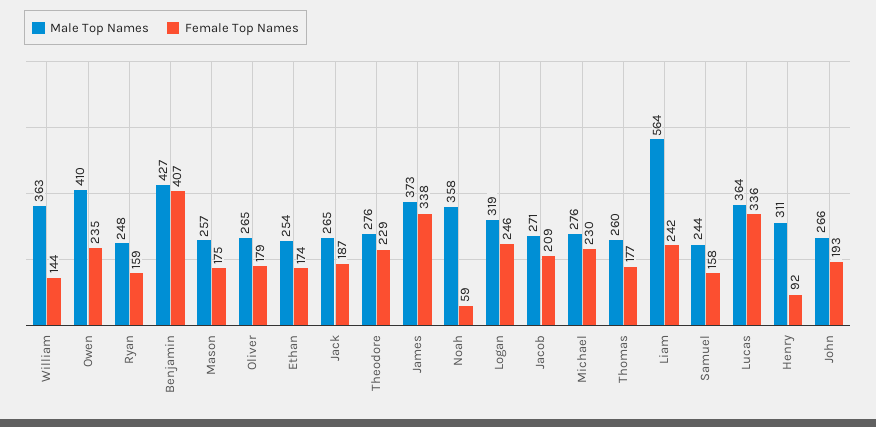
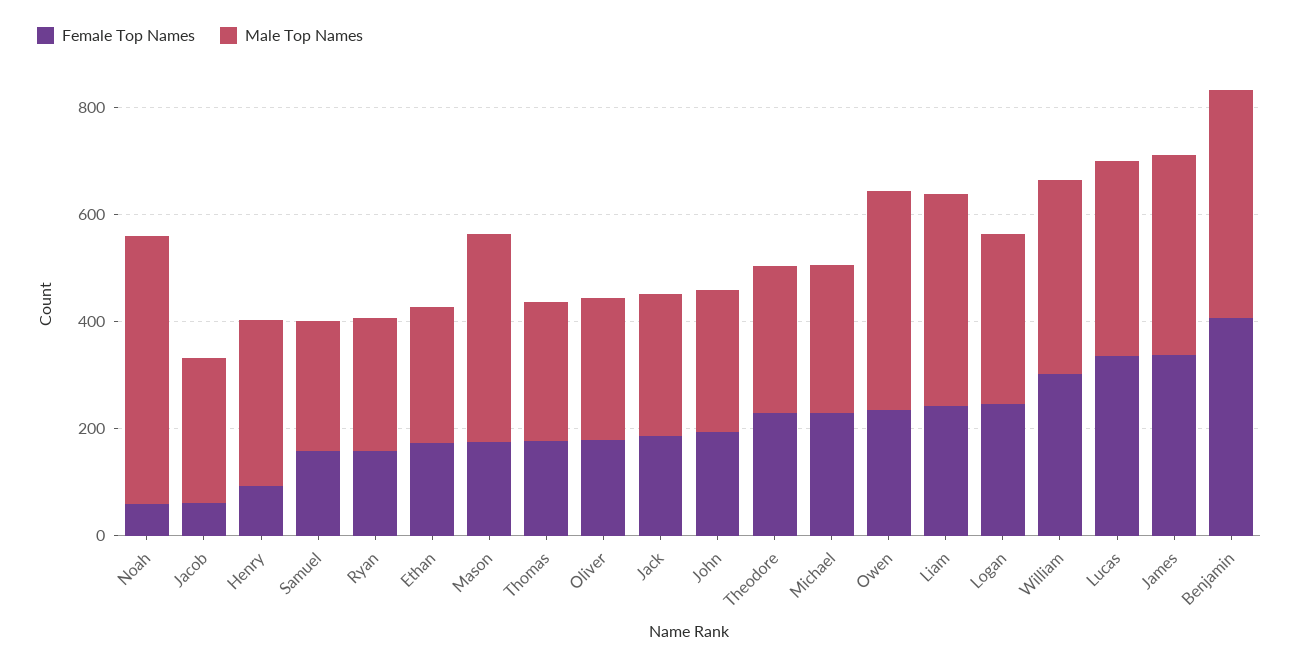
Female Top Names, William: 144 -> 300
Male Top Names, Mason: 257 -> 400
Male Top Names, Noah: 358 -> 500
Female Top Names, Jacob: 209 -> 50
Male Top Names, Liam: 564 -> 400

